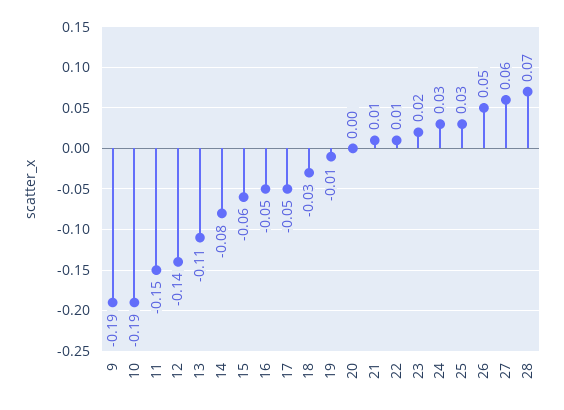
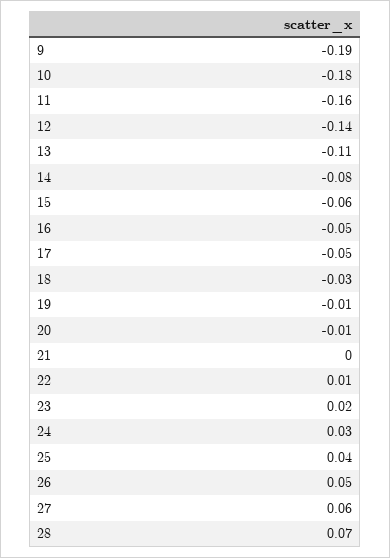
10: -0.19 -> -0.18
11: -0.15 -> -0.16
20: 0 -> -0.01
21: 0.01 -> 0
25: 0.03 -> 0.04

